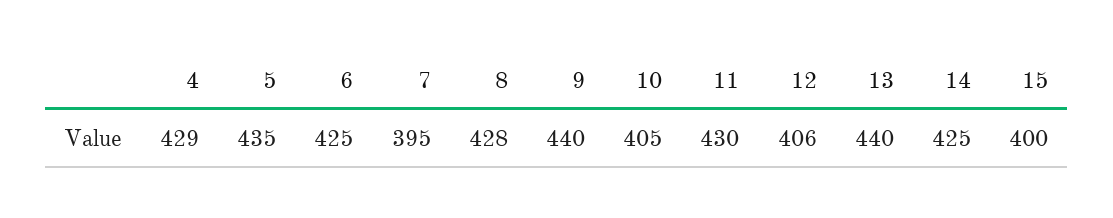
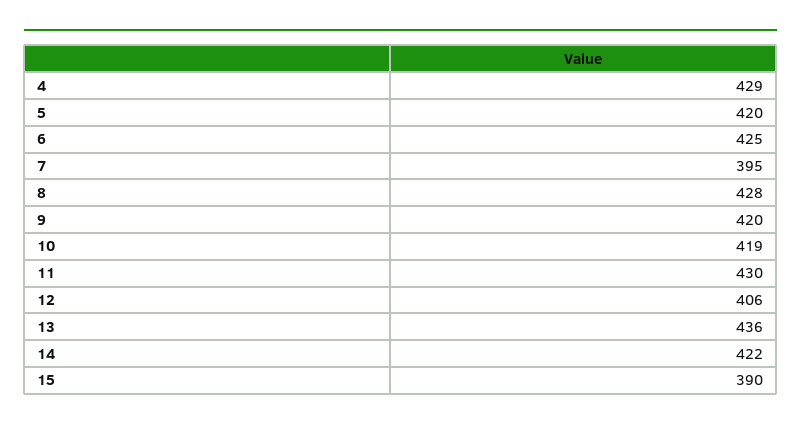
5: 435 -> 420
9: 440 -> 420
10: 405 -> 419
13: 440 -> 436
14: 425 -> 422
15: 400 -> 390

